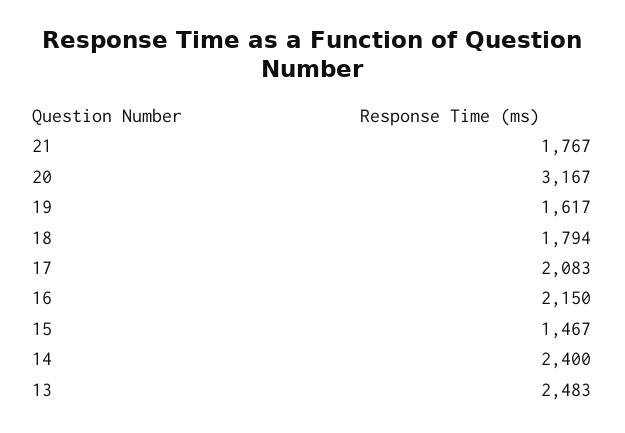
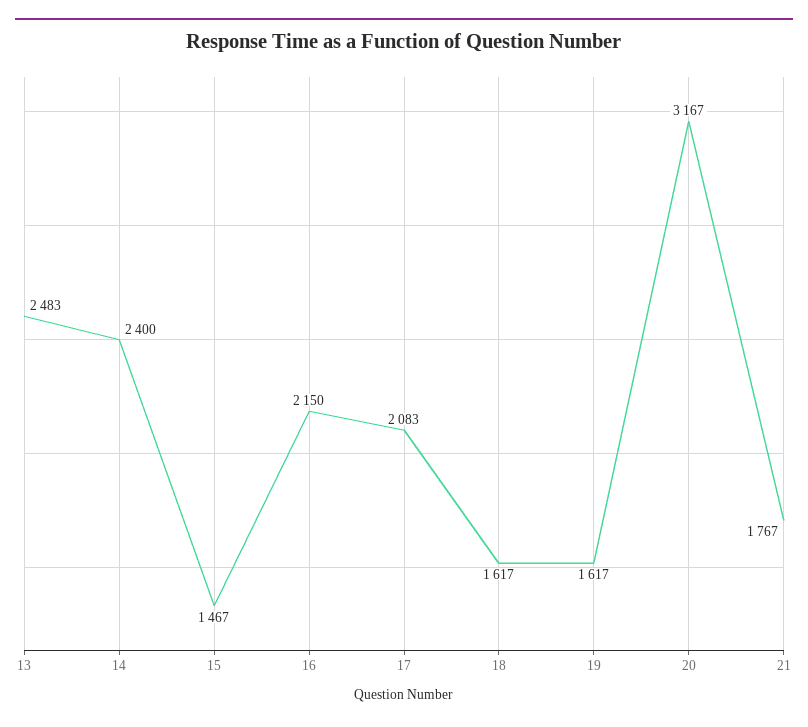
18: 1794 -> 1617

